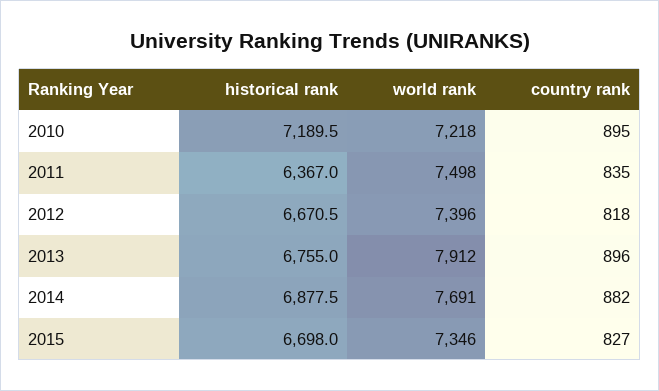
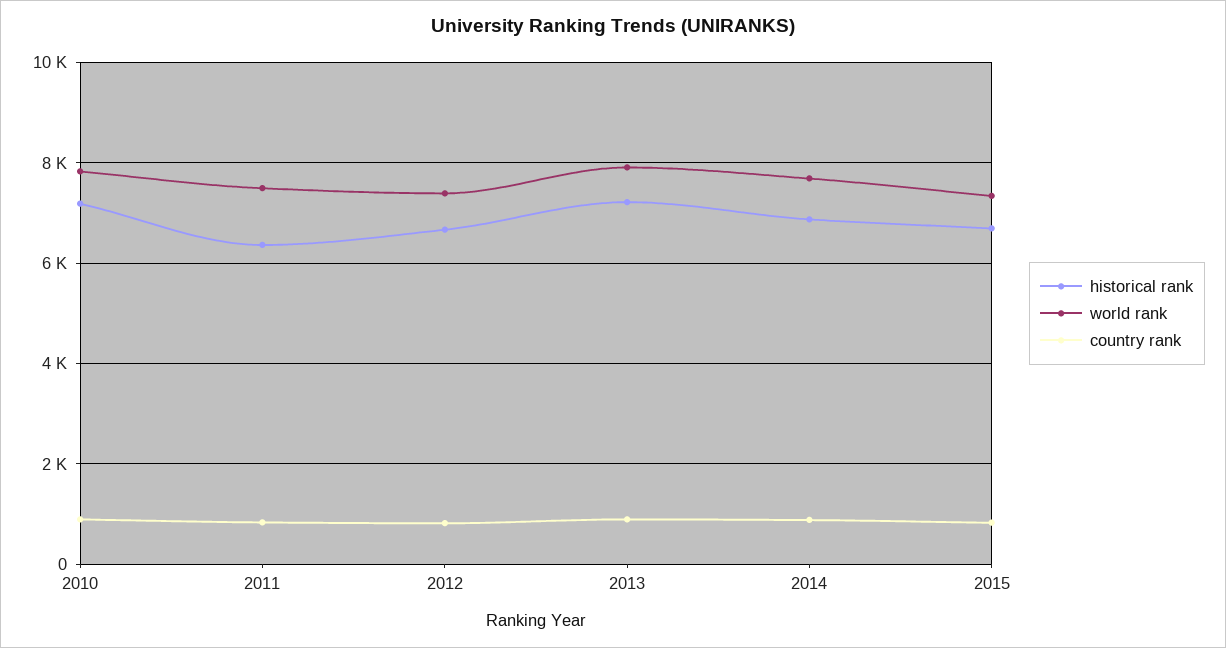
world rank, 2010: 7218 -> 7800
historical rank, 2013: 6755 -> 7200

